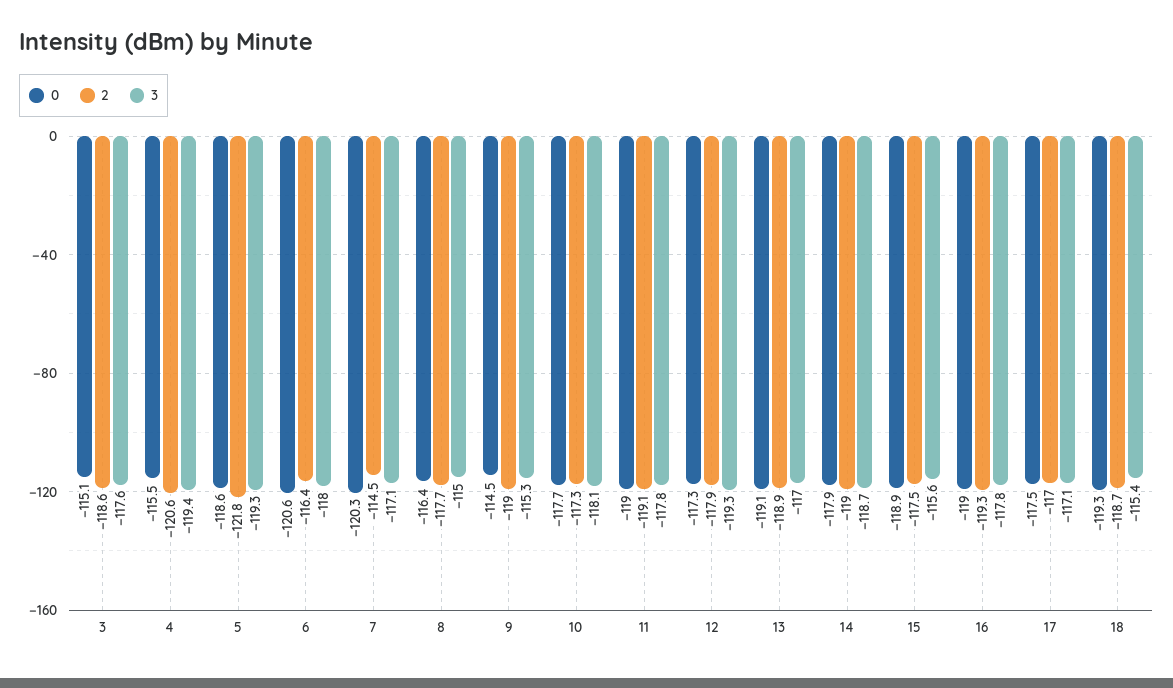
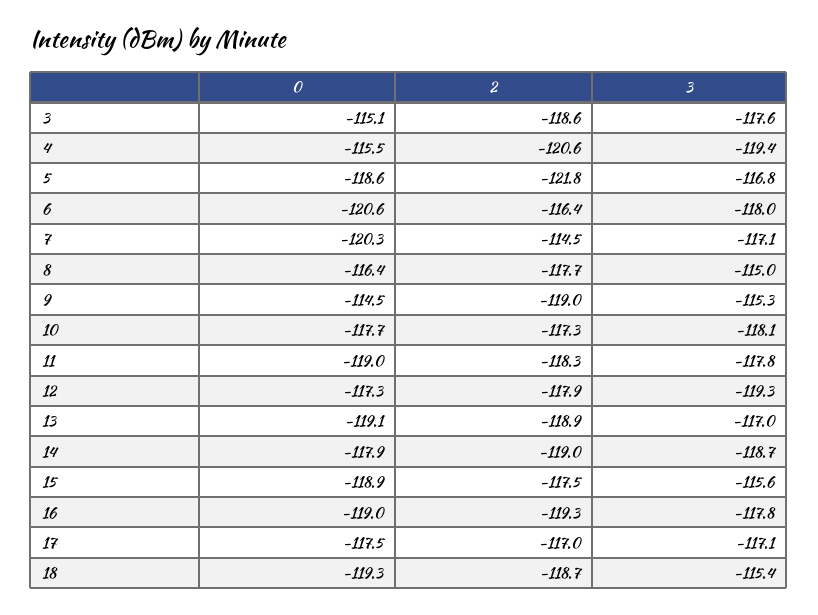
3, 5: -119.3 -> -116.8
2, 11: -119.1 -> -118.3

